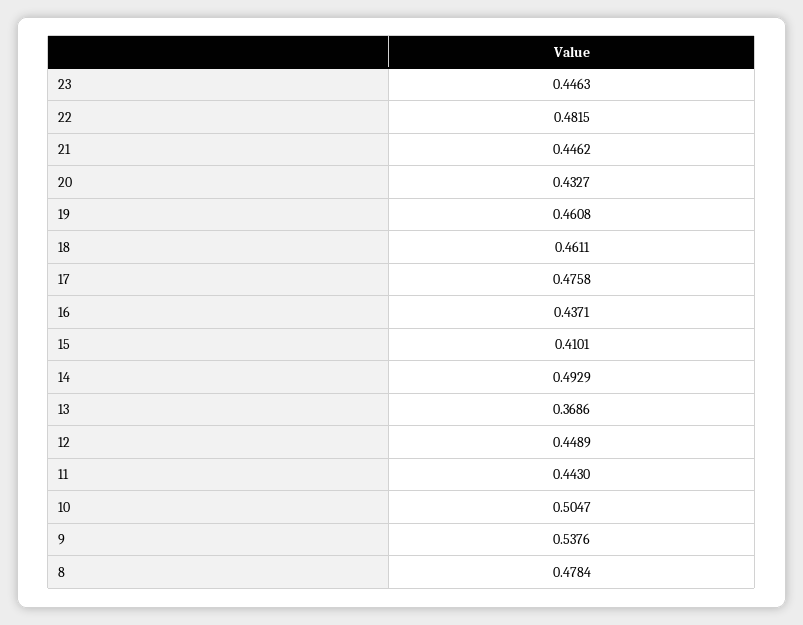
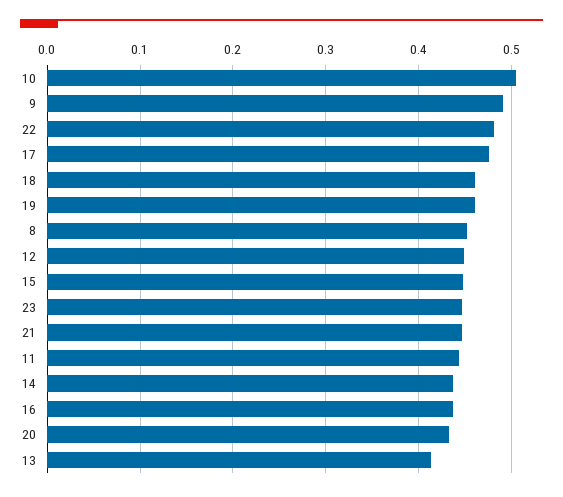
15: 0.4101 -> 0.45
14: 0.4929 -> 0.44
13: 0.3686 -> 0.41
9: 0.5376 -> 0.49
8: 0.4784 -> 0.45

